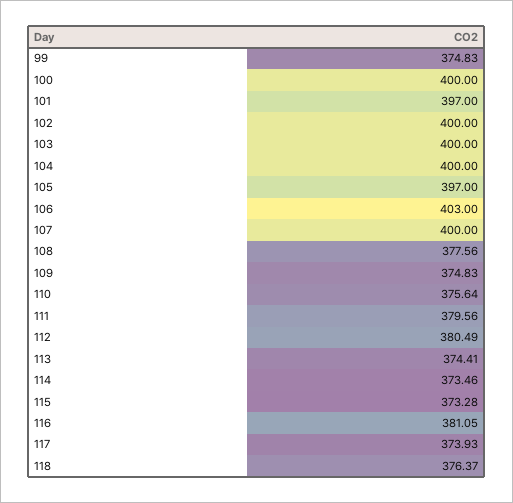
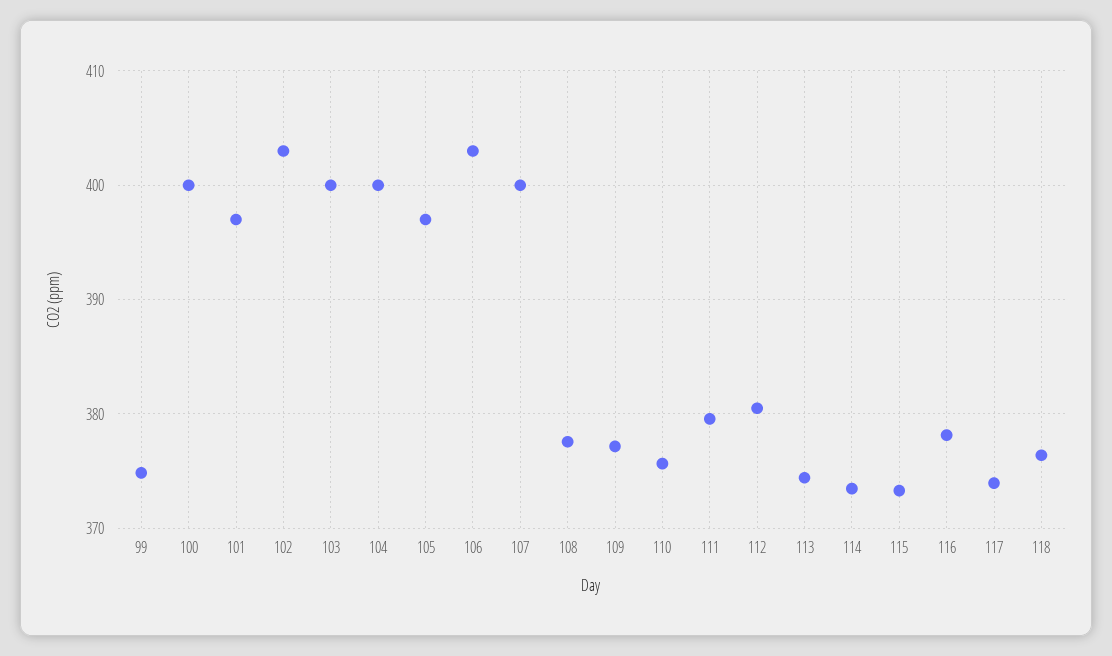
102: 400 -> 403
109: 374.83 -> 377
116: 381.05 -> 378

